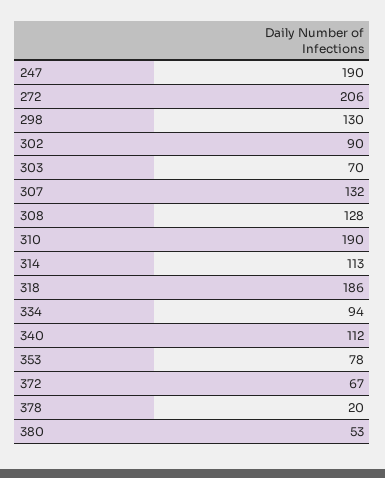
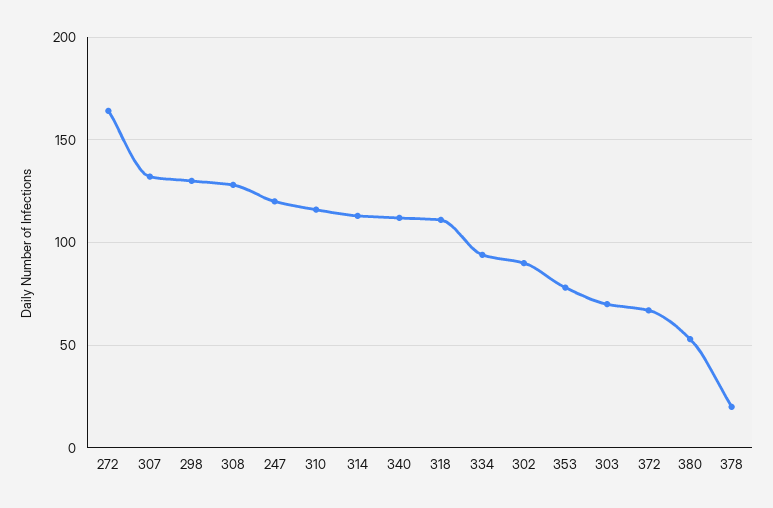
247: 190 -> 120
272: 206 -> 165
310: 190 -> 115
318: 186 -> 110

